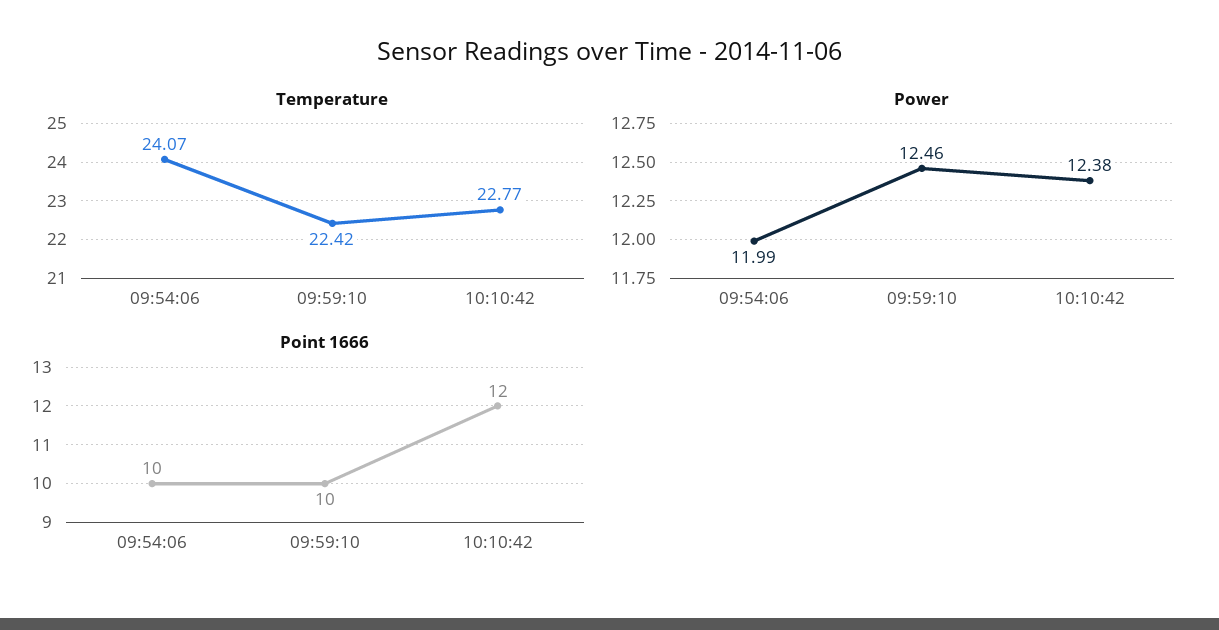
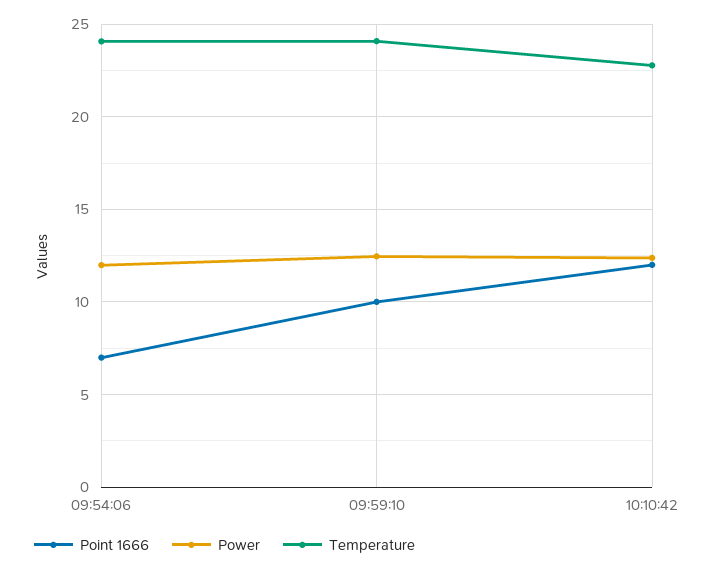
Temperature, 09:59:10: 22.42 -> 24
Point 1666, 09:54:06: 10 -> 7

